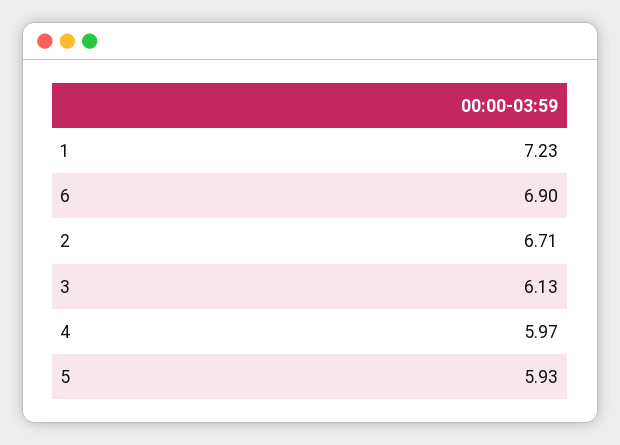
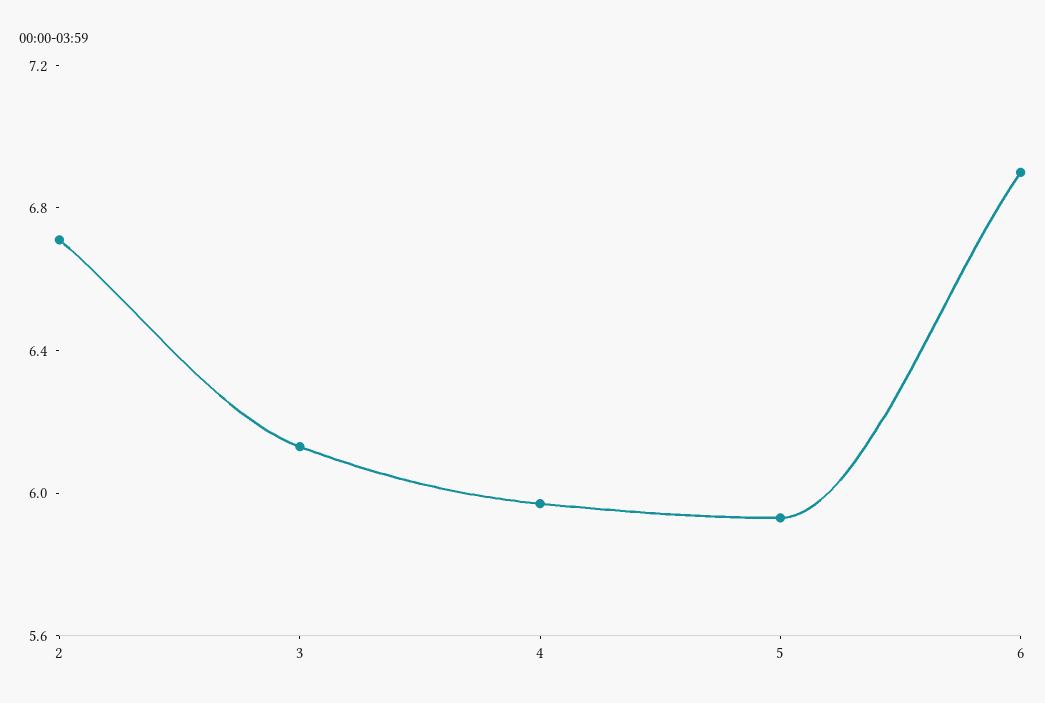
1: 7.23 -> none

